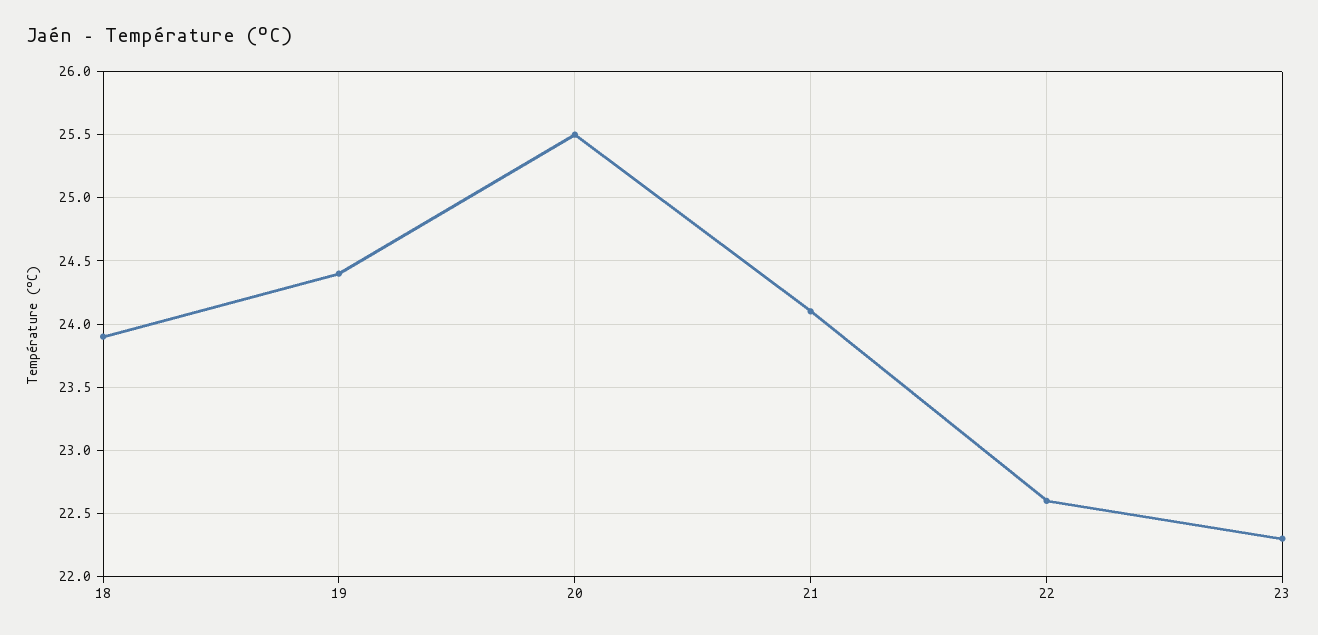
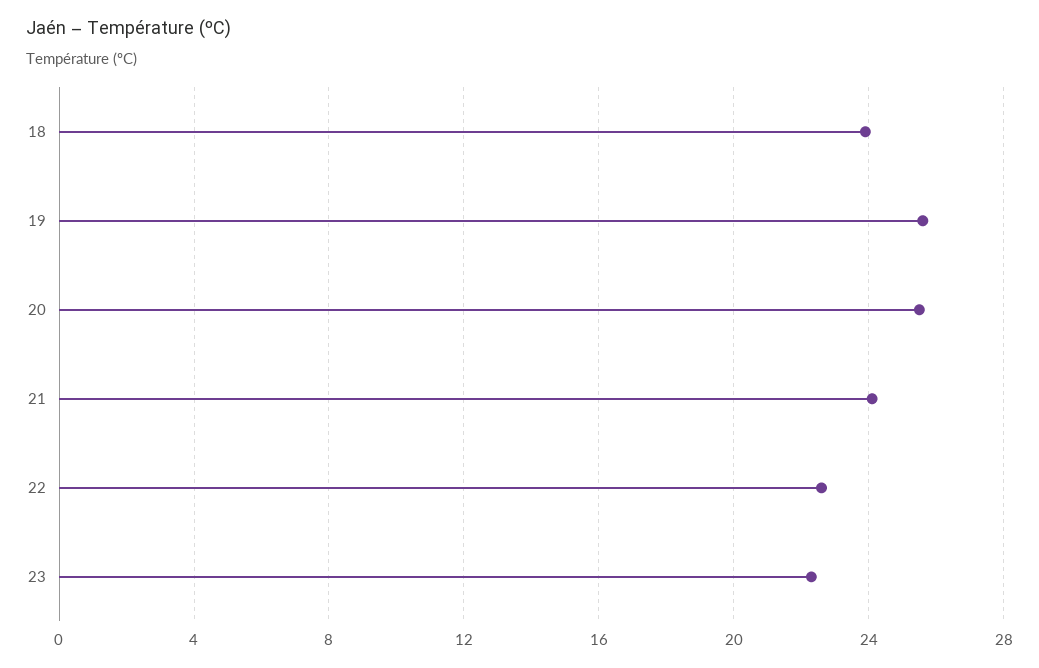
19: 24.4 -> 25.5

